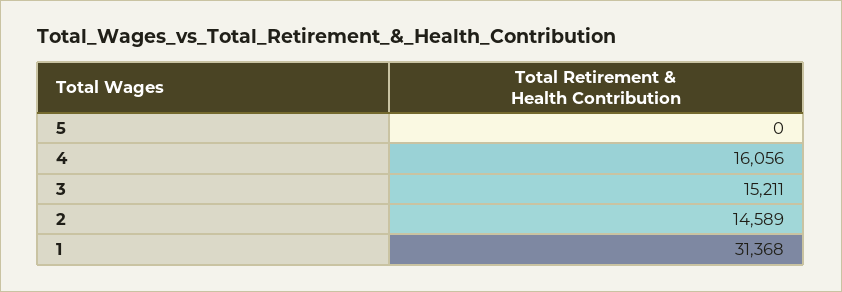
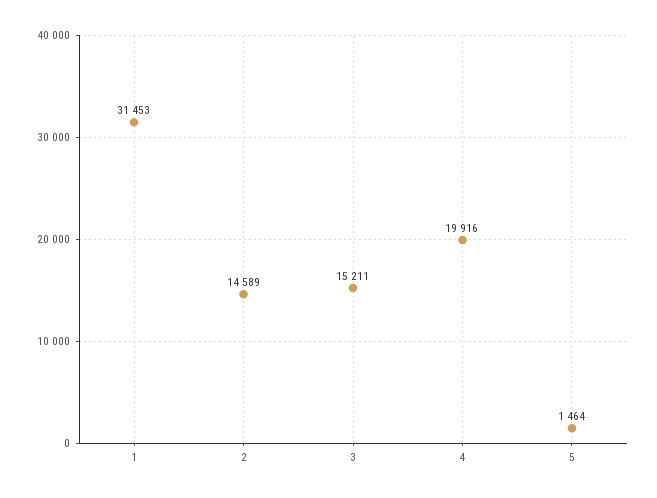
5: 0 -> 1464
4: 16056 -> 19916
1: 31368 -> 31453

